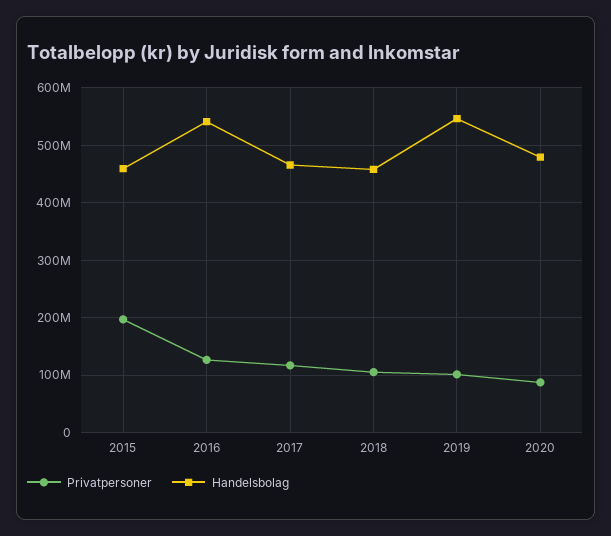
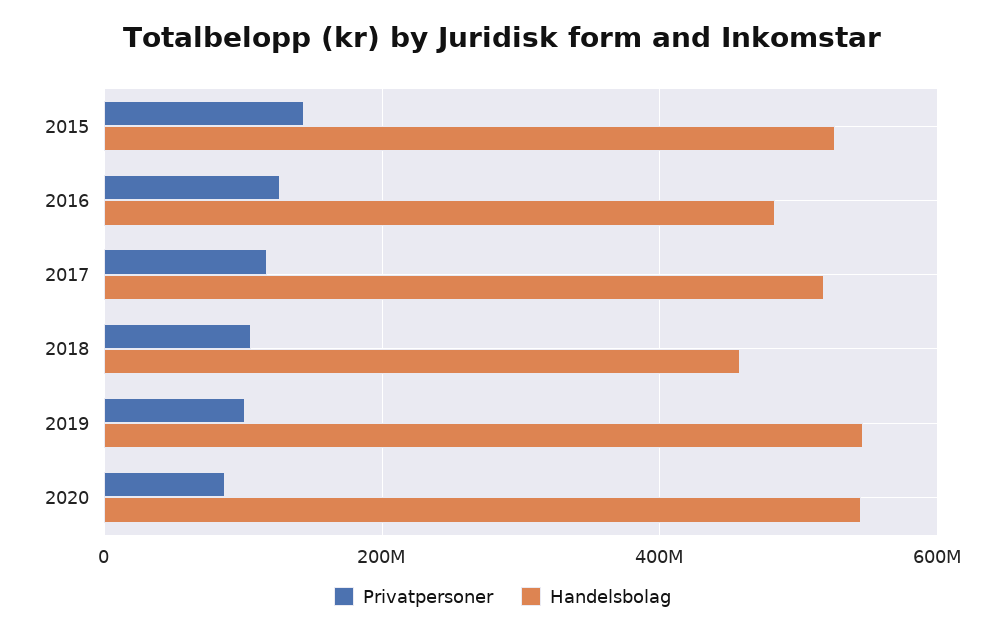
Privatpersoner, 2015: 200000000 -> 140000000
Handelsbolag, 2015: 460000000 -> 520000000
Handelsbolag, 2016: 540000000 -> 480000000
Handelsbolag, 2017: 460000000 -> 520000000
Handelsbolag, 2020: 480000000 -> 540000000

